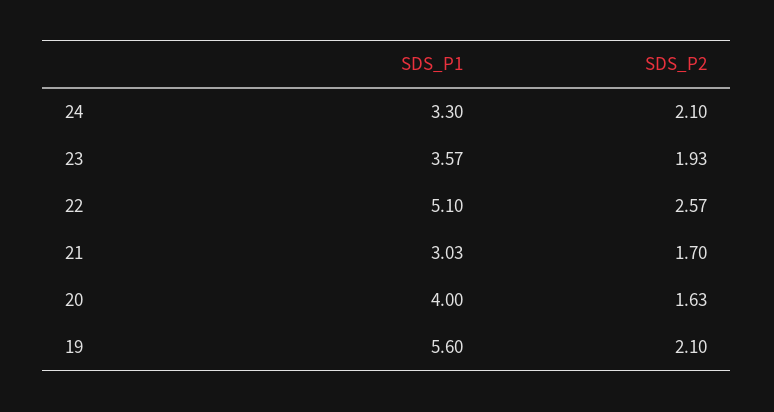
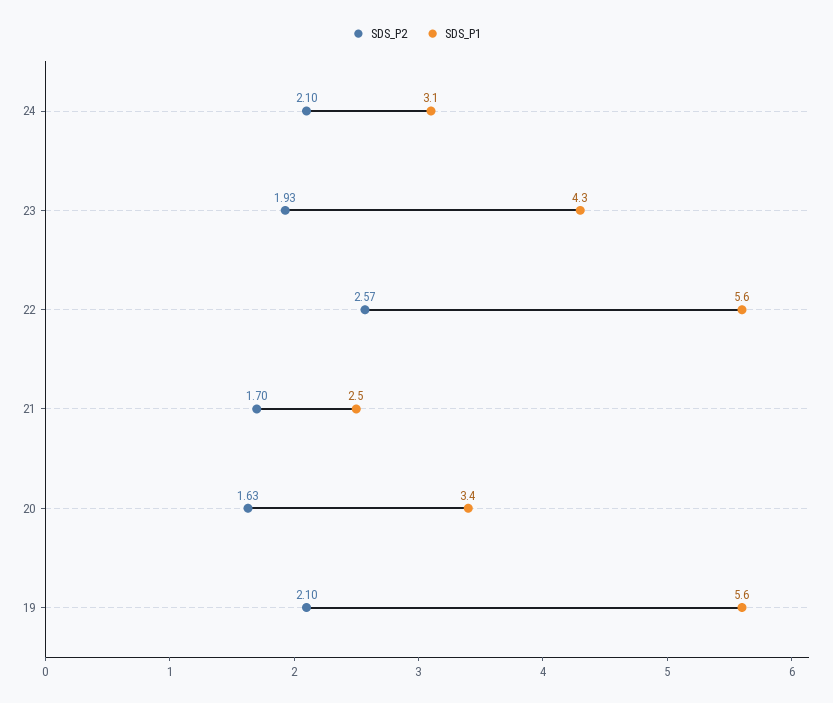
SDS_P1, 24: 3.3 -> 3.1
SDS_P1, 23: 3.57 -> 4.3
SDS_P1, 22: 5.1 -> 5.6
SDS_P1, 21: 3.03 -> 2.5
SDS_P1, 20: 4 -> 3.4

